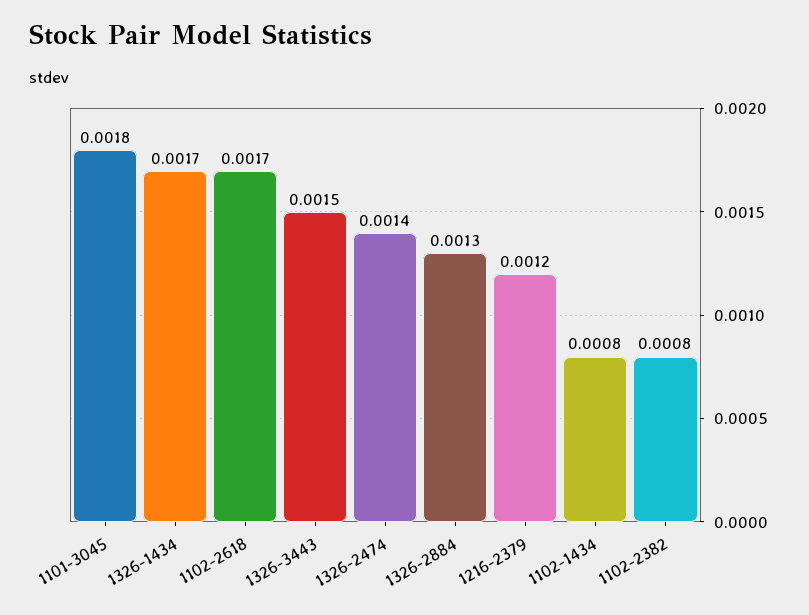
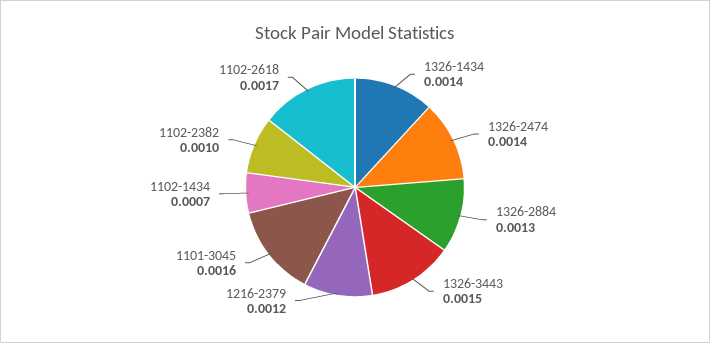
1101-3045: 0.0018 -> 0.0016
1326-1434: 0.0017 -> 0.0014
1102-1434: 0.0008 -> 0.0007
1102-2382: 0.0008 -> 0.001

